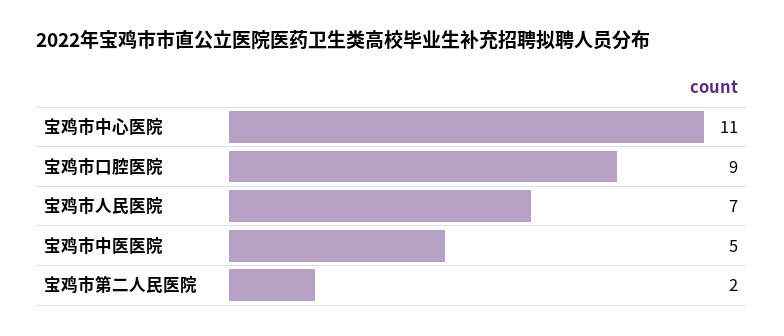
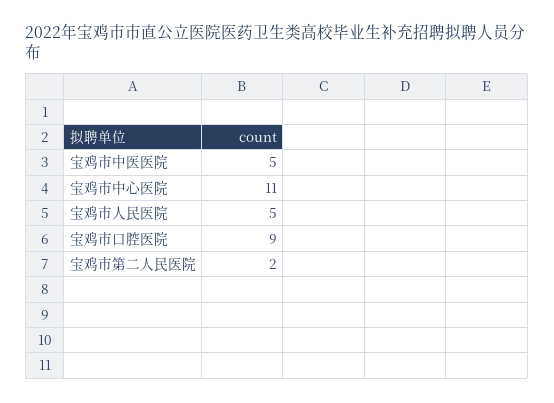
宝鸡市人民医院: 7 -> 5

